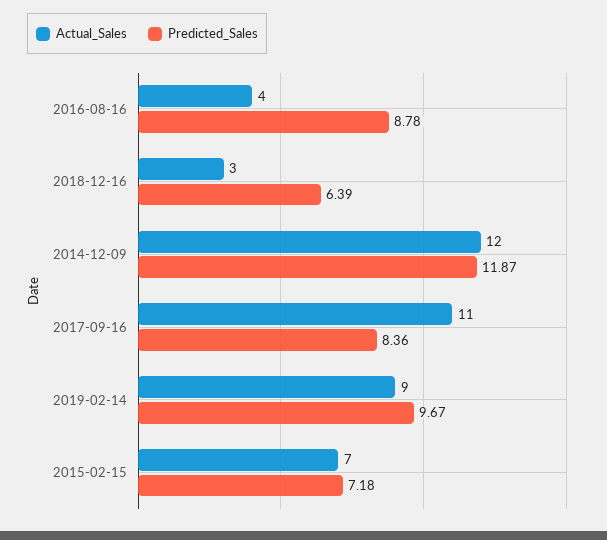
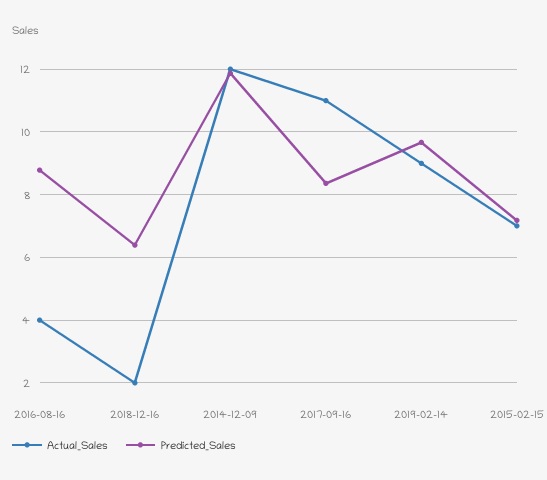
Actual_Sales, 2018-12-16: 3 -> 2

